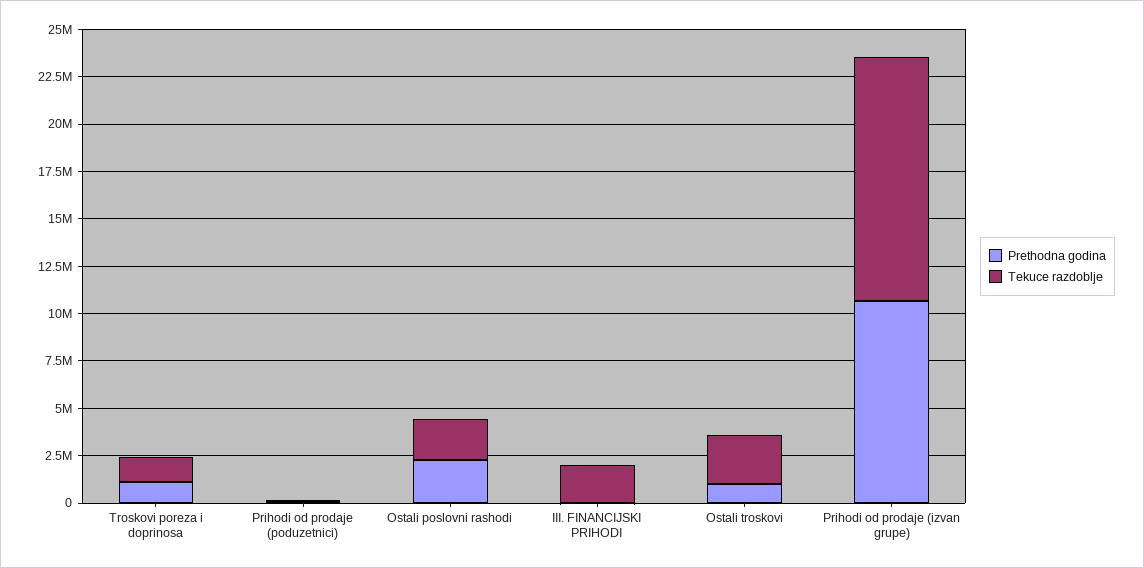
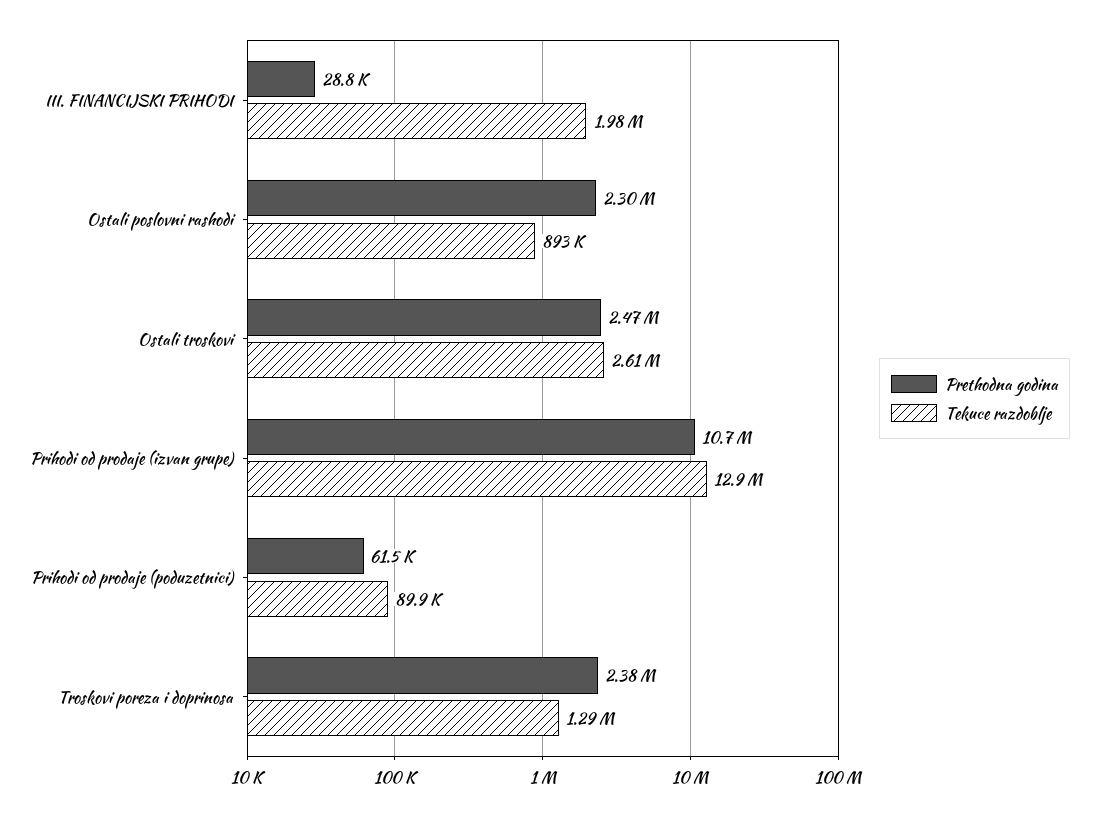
Prethodna godina, Troskovi poreza i doprinosa: 1000000 -> 2380000
Tekuce razdoblje, Ostali poslovni rashodi: 2000000 -> 893000
Prethodna godina, Ostali troskovi: 1000000 -> 2470000

